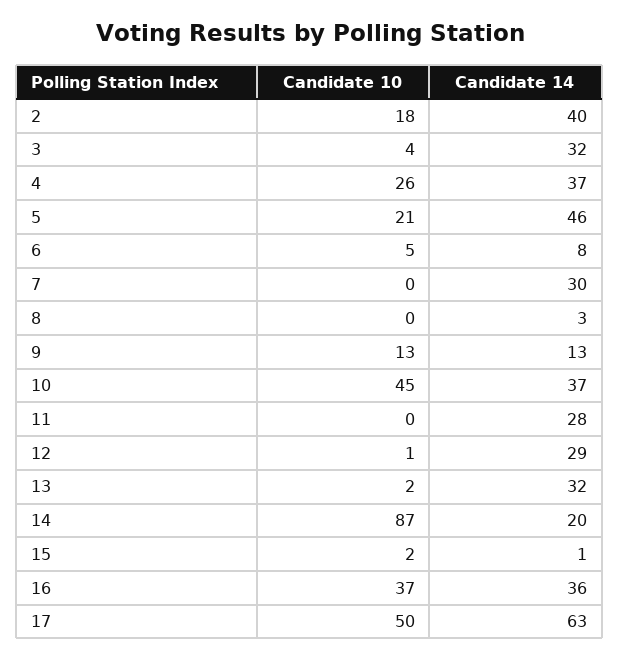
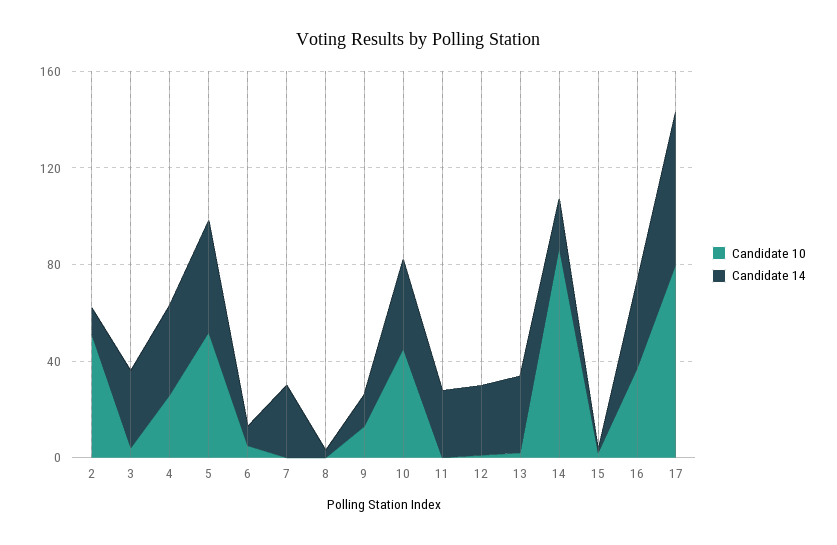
Candidate 10, 2: 18 -> 50
Candidate 14, 2: 40 -> 10
Candidate 10, 5: 21 -> 50
Candidate 10, 17: 50 -> 80

